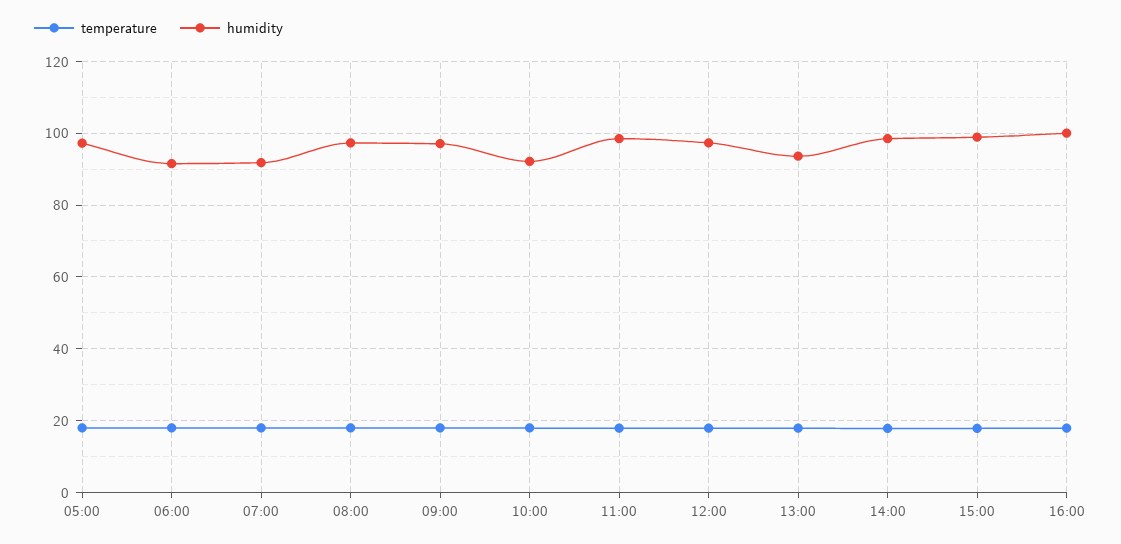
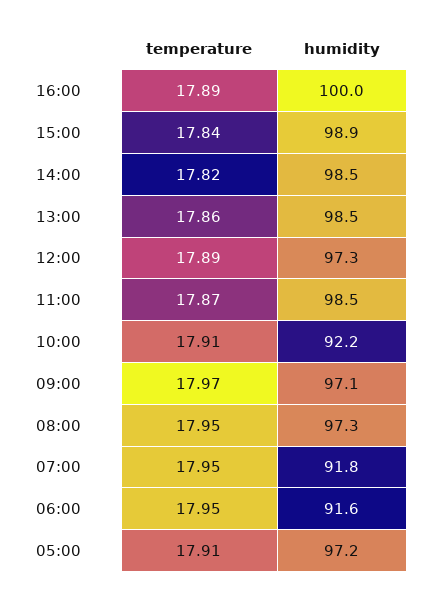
humidity, 13:00: 94 -> 98.5

